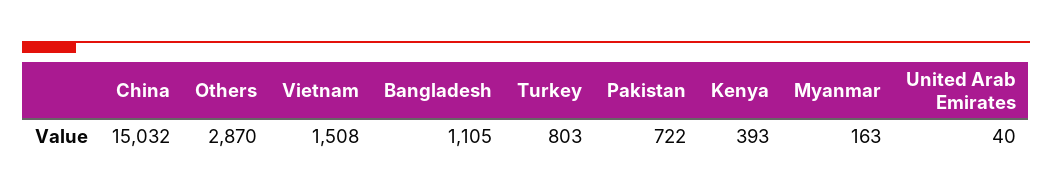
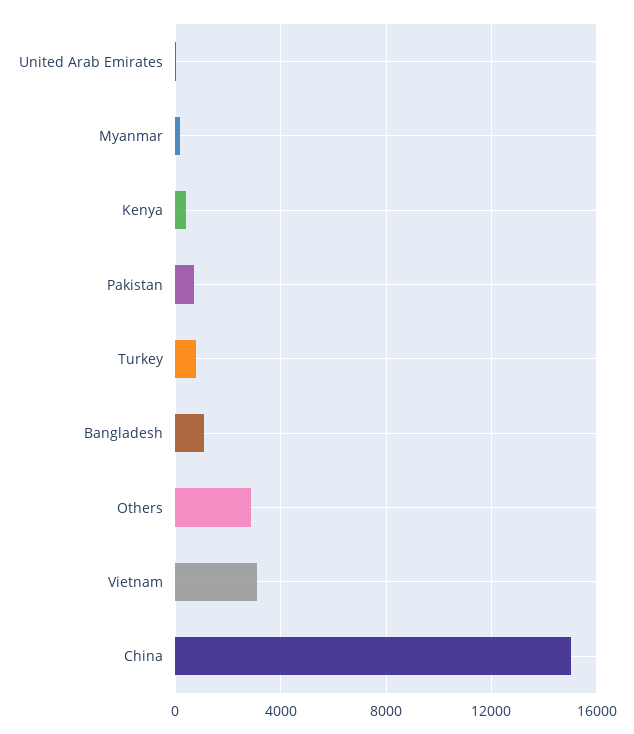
Vietnam: 1508 -> 3000

